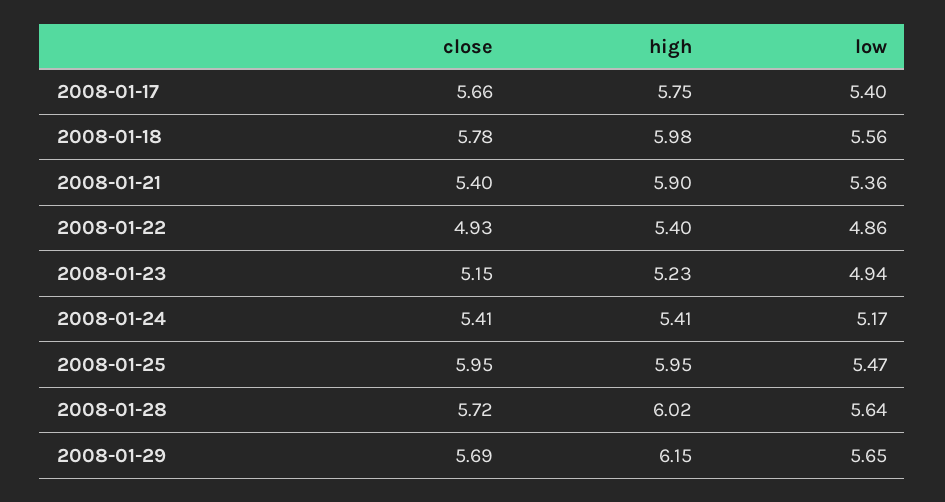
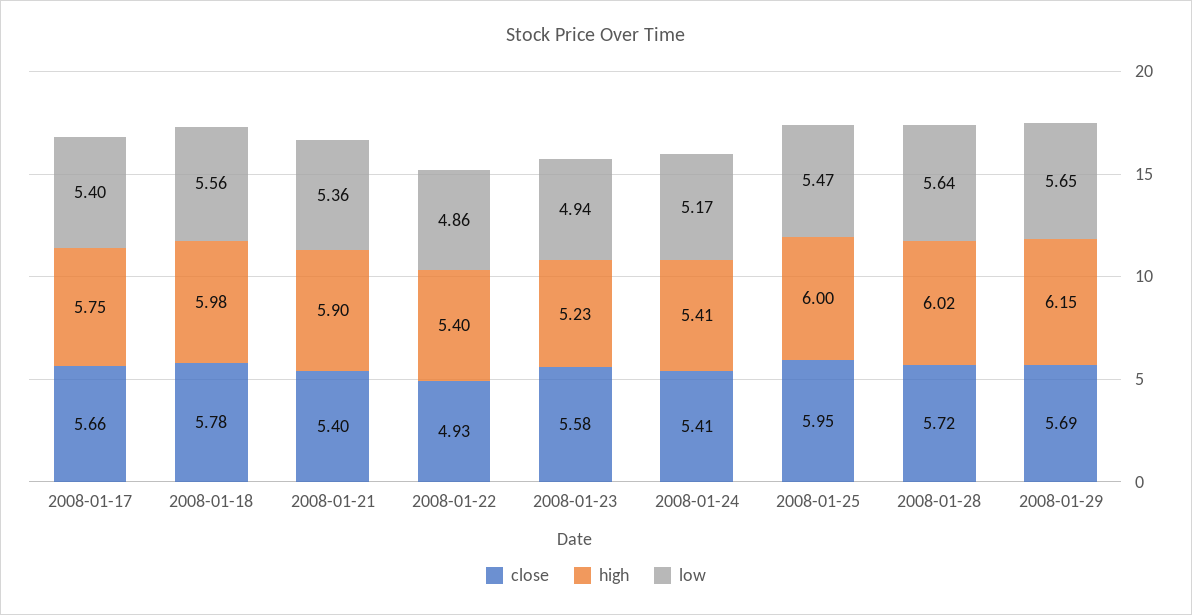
close, 2008-01-23: 5.15 -> 5.58
high, 2008-01-25: 5.95 -> 6

